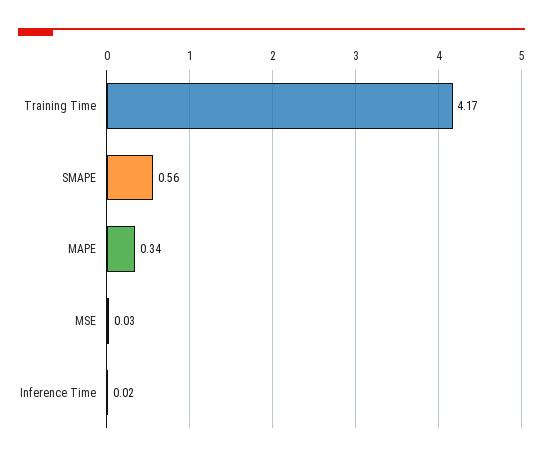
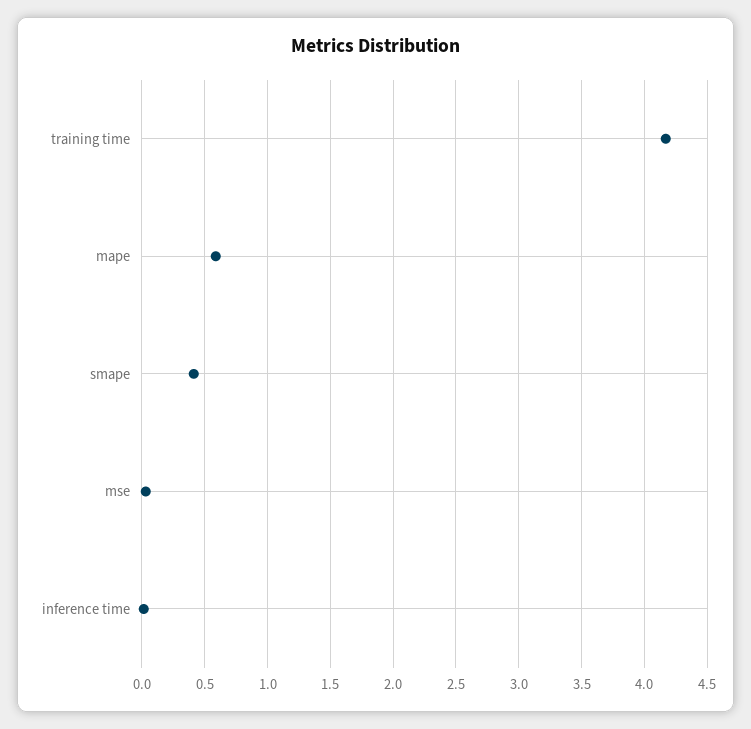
SMAPE: 0.56 -> 0.4
MAPE: 0.34 -> 0.6

